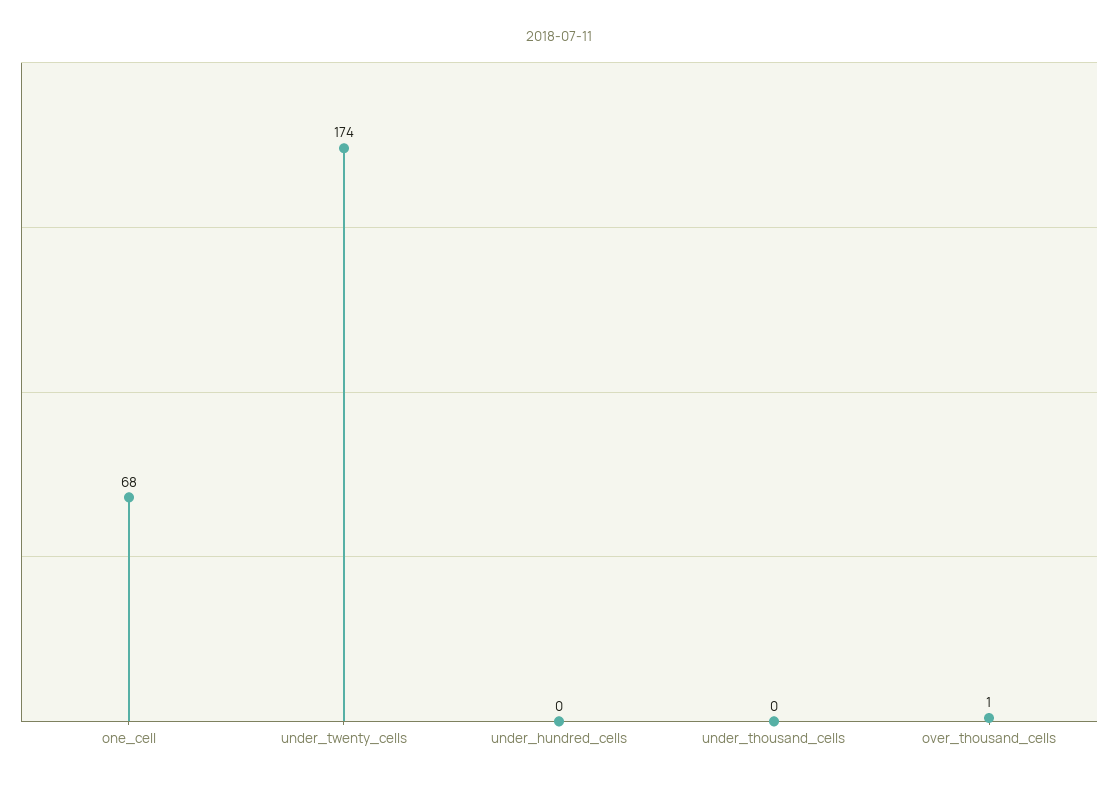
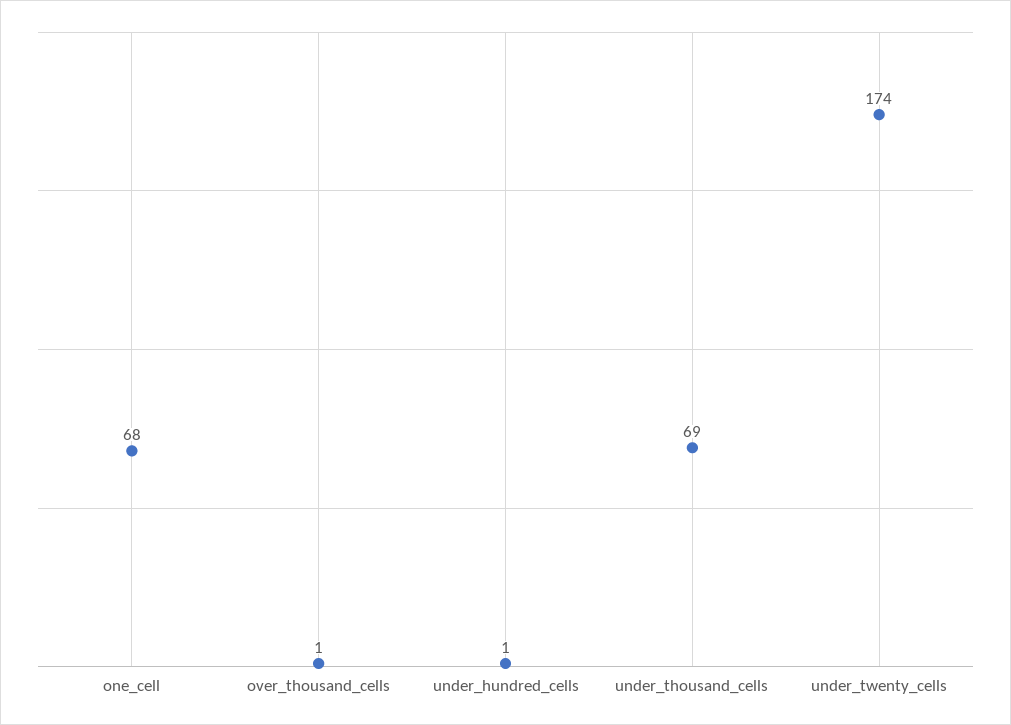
under_hundred_cells: 0 -> 1
under_thousand_cells: 0 -> 69

